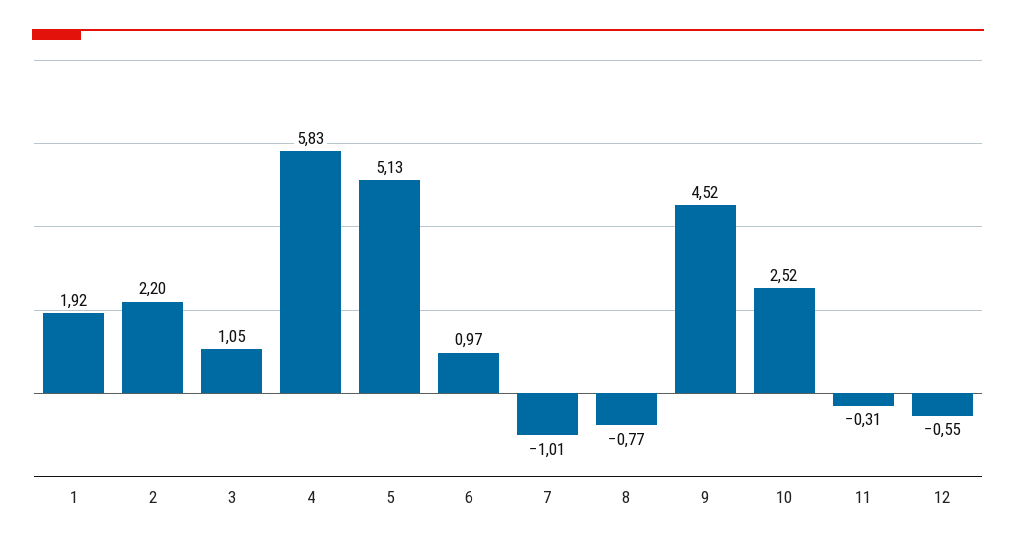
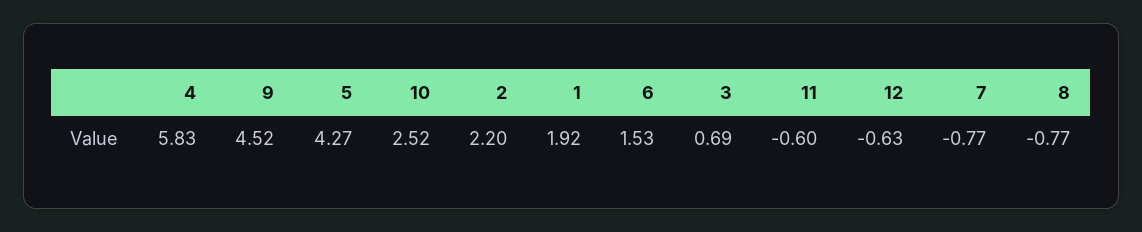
3: 1.05 -> 0.69
5: 5.13 -> 4.27
6: 0.97 -> 1.53
7: -1.01 -> -0.77
11: -0.31 -> -0.6
12: -0.55 -> -0.63

